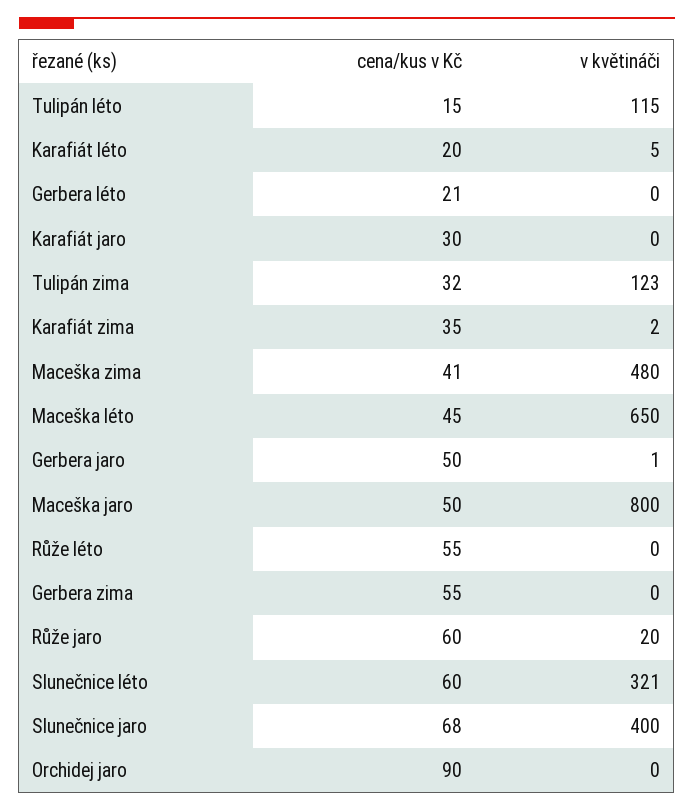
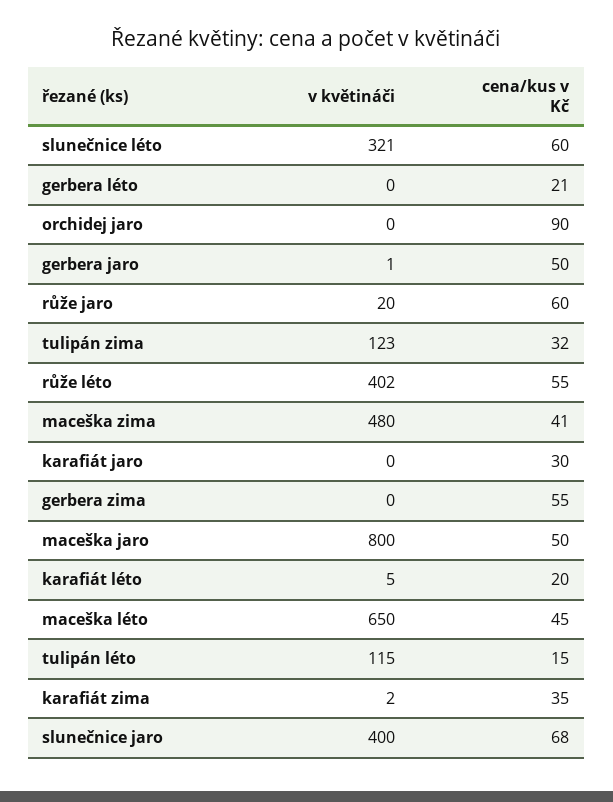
v květináči, Růže léto: 0 -> 402

